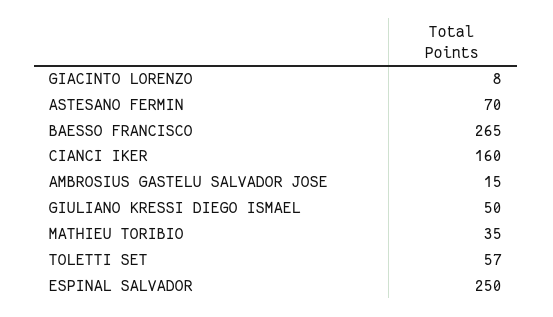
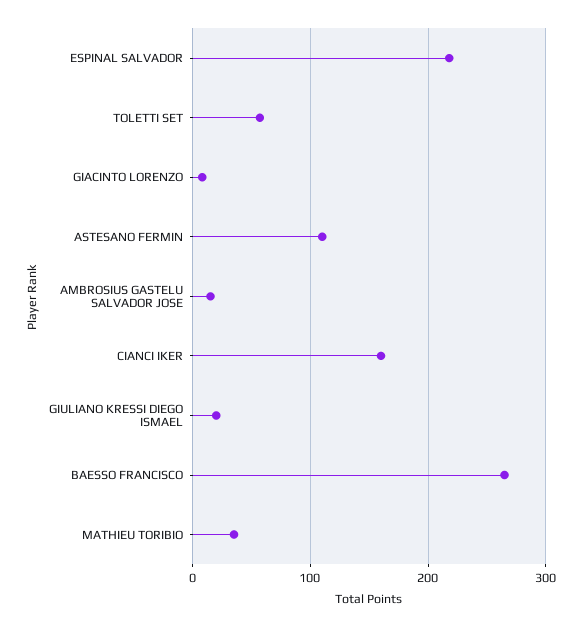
ASTESANO FERMIN: 70 -> 110
GIULIANO KRESSI DIEGO ISMAEL: 50 -> 20
ESPINAL SALVADOR: 250 -> 220

